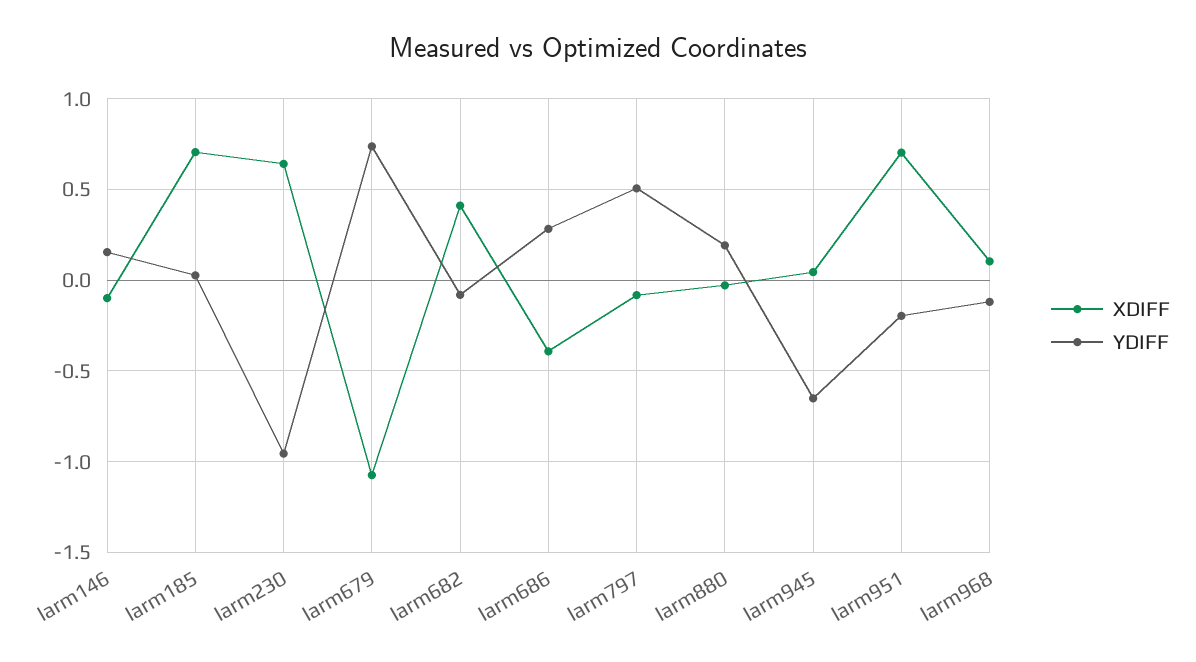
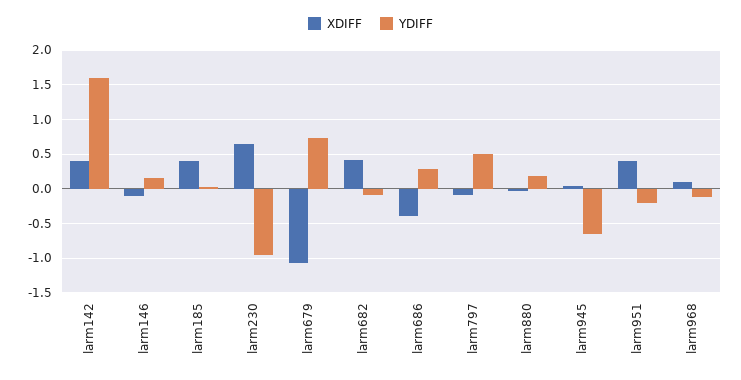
XDIFF, larm185: 0.7 -> 0.4
XDIFF, larm951: 0.7 -> 0.4
XDIFF, larm142: none -> 0.4
YDIFF, larm142: none -> 1.6

